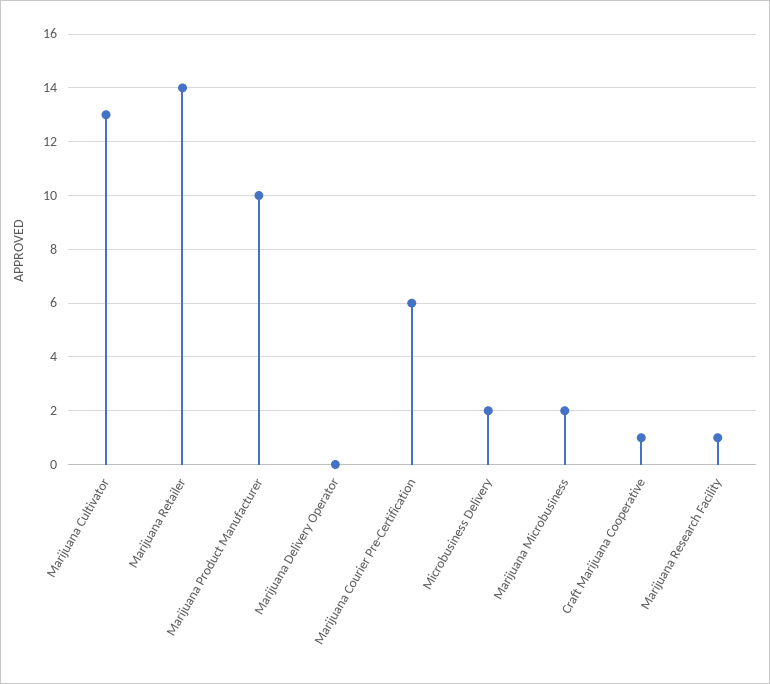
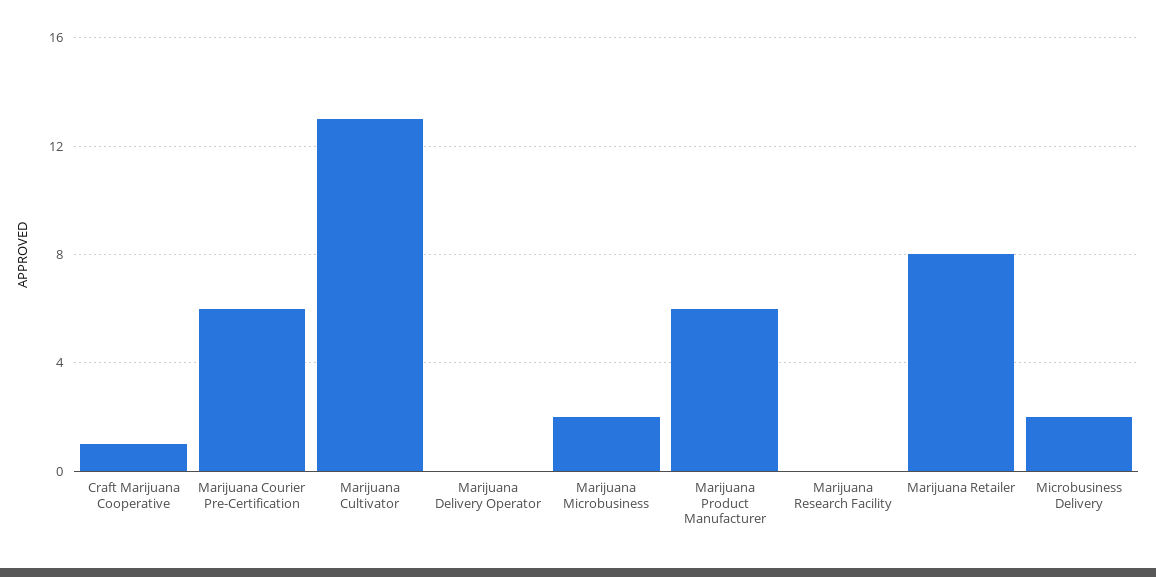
Marijuana Retailer: 14 -> 8
Marijuana Product Manufacturer: 10 -> 6
Marijuana Research Facility: 1 -> 0

